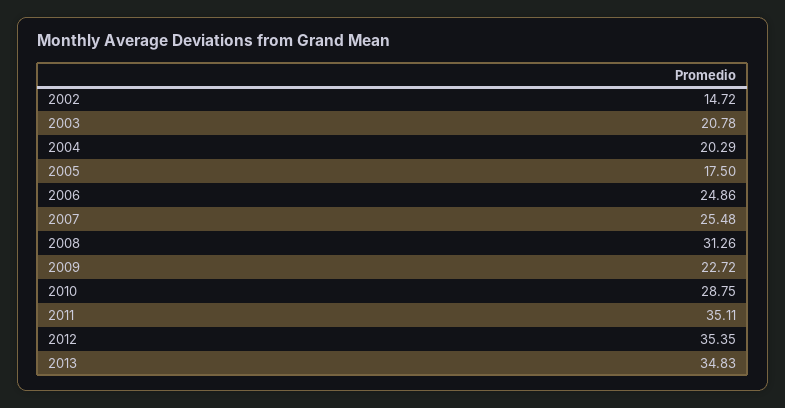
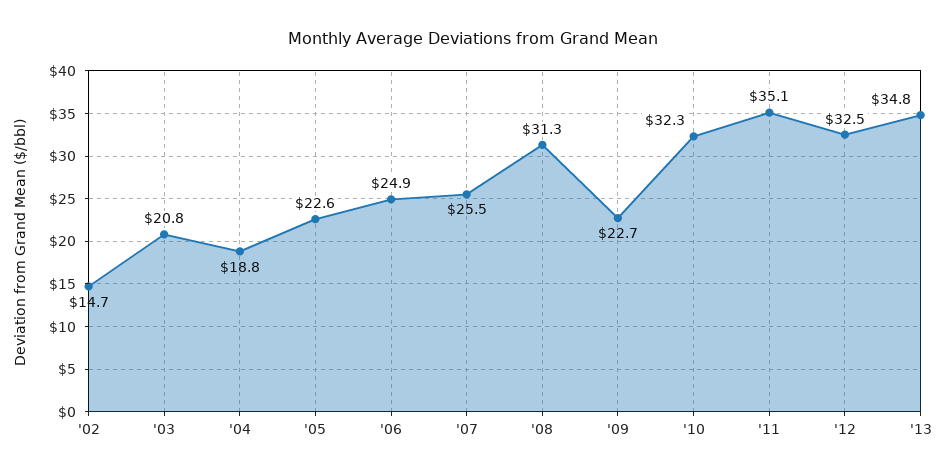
2004: 20.29 -> 18.8
2005: 17.5 -> 22.6
2010: 28.75 -> 32.3
2012: 35.35 -> 32.5

